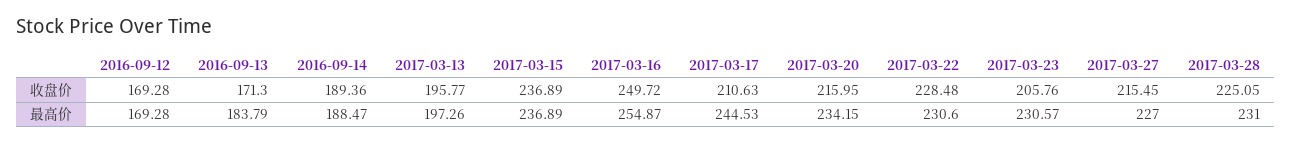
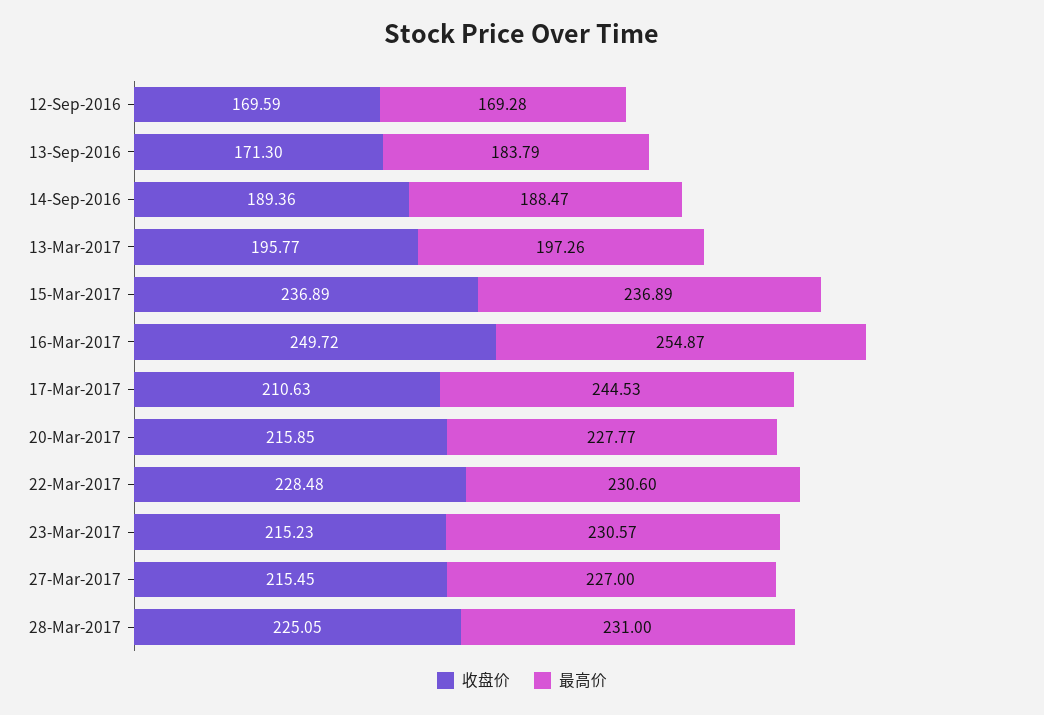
收盘价, 2016-09-12: 169.28 -> 169.59
收盘价, 2017-03-20: 215.95 -> 215.85
收盘价, 2017-03-23: 205.76 -> 215.23
最高价, 2017-03-20: 234.15 -> 227.77

